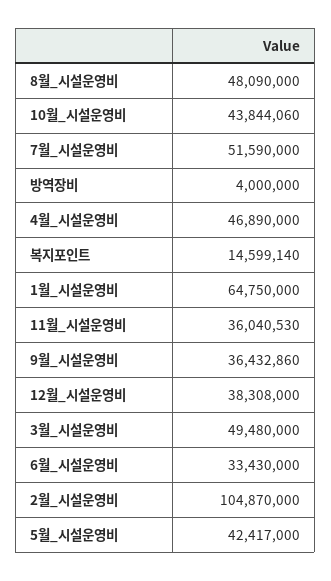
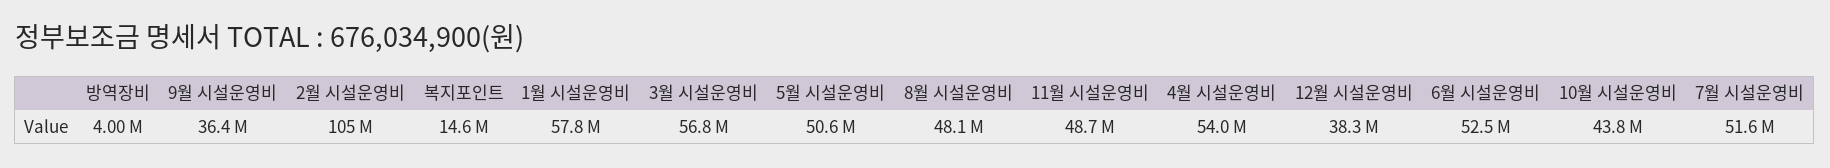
4월_시설운영비: 46890000 -> 54000000
1월_시설운영비: 64750000 -> 57800000
11월_시설운영비: 36040530 -> 48700000
3월_시설운영비: 49480000 -> 56800000
6월_시설운영비: 33430000 -> 52500000
5월_시설운영비: 42417000 -> 50600000

